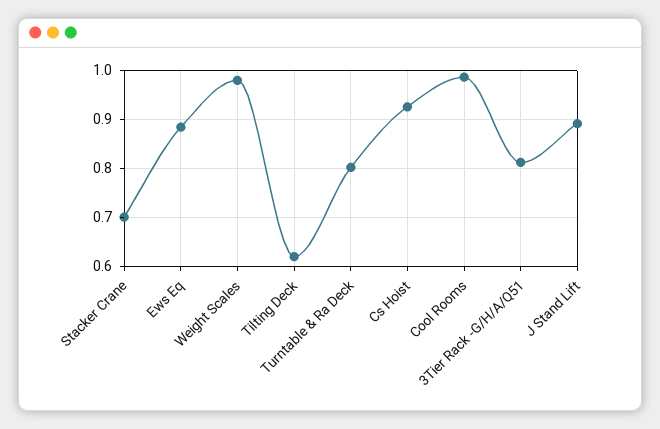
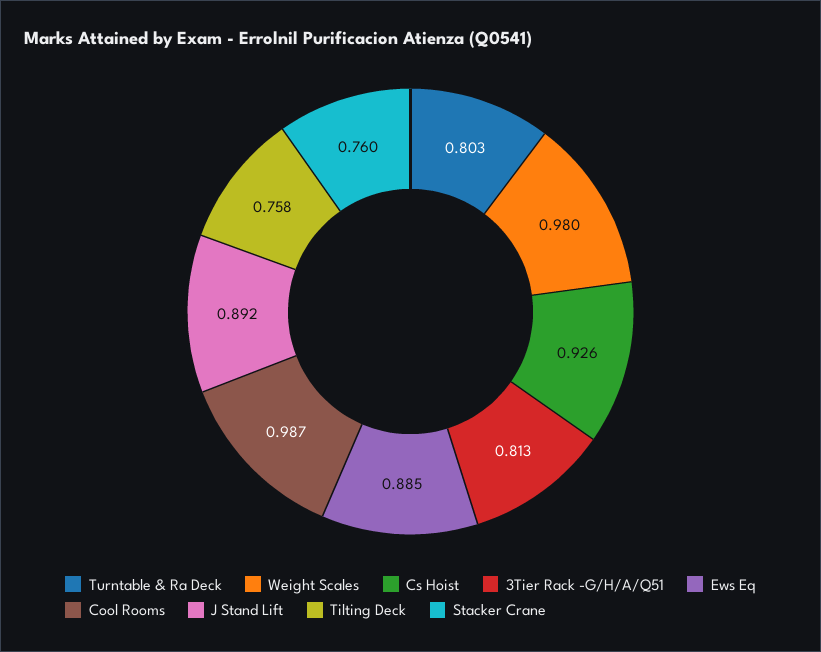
Stacker Crane: 0.7 -> 0.76
Tilting Deck: 0.62 -> 0.758

